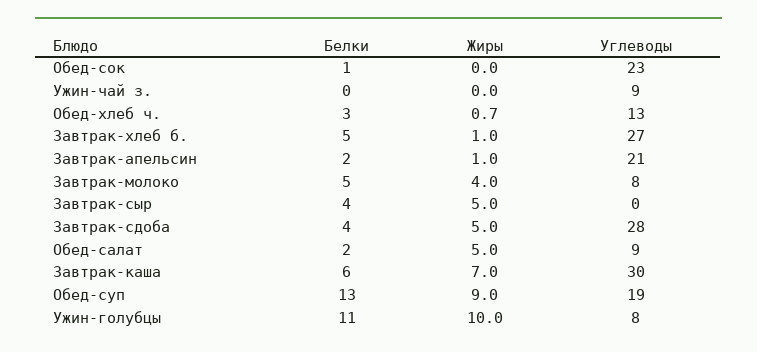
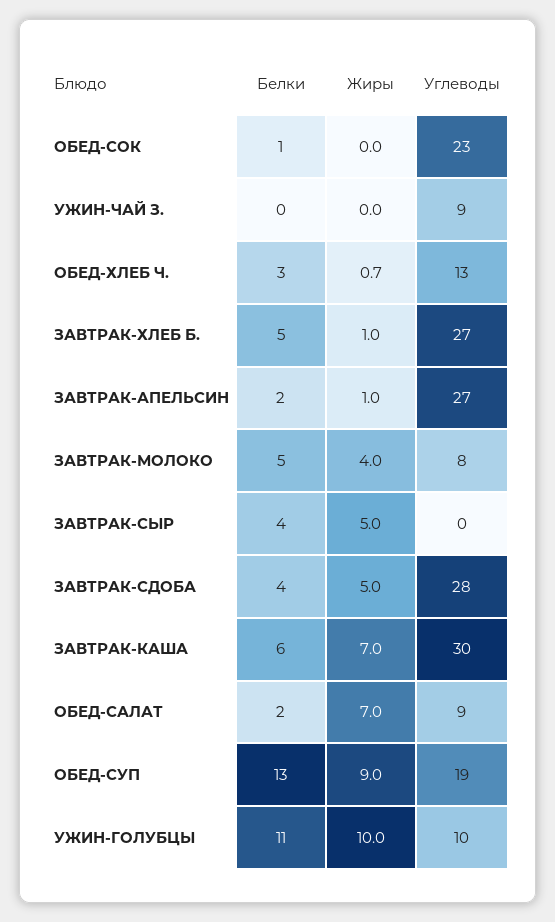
Углеводы, Завтрак-апельсин: 21 -> 27
Жиры, Обед-салат: 5 -> 7
Углеводы, Ужин-голубцы: 8 -> 10

